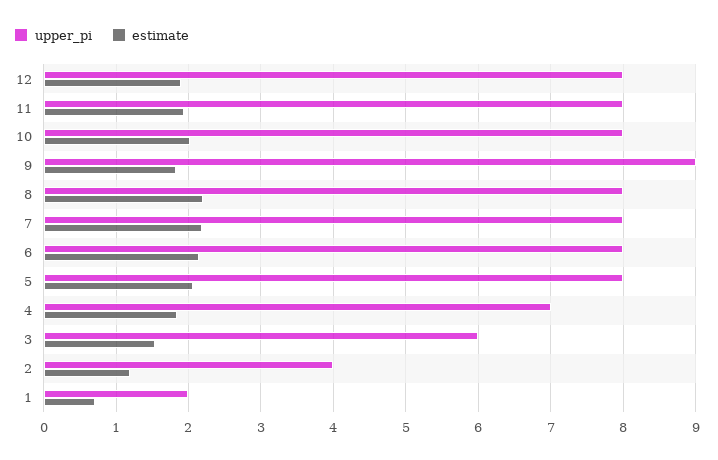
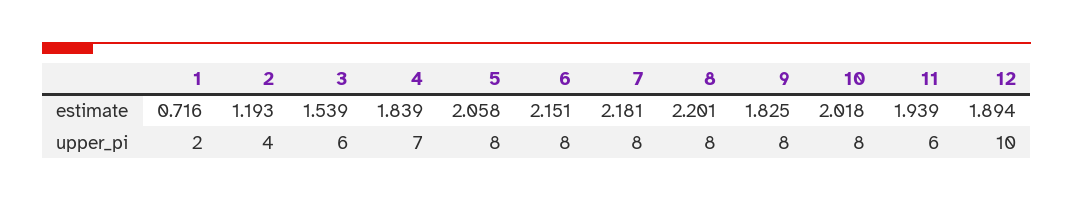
upper_pi, 12: 8 -> 10
upper_pi, 11: 8 -> 6
upper_pi, 9: 9 -> 8

